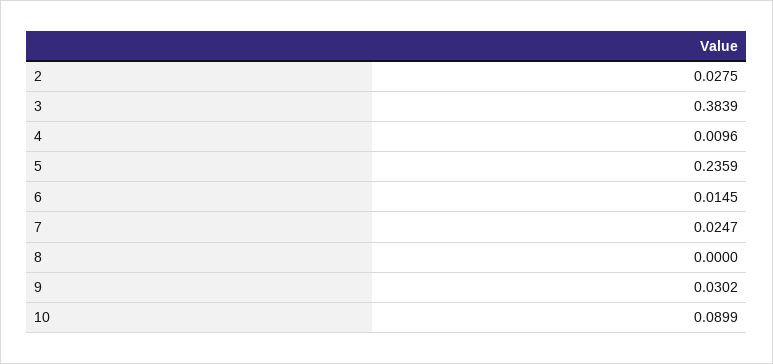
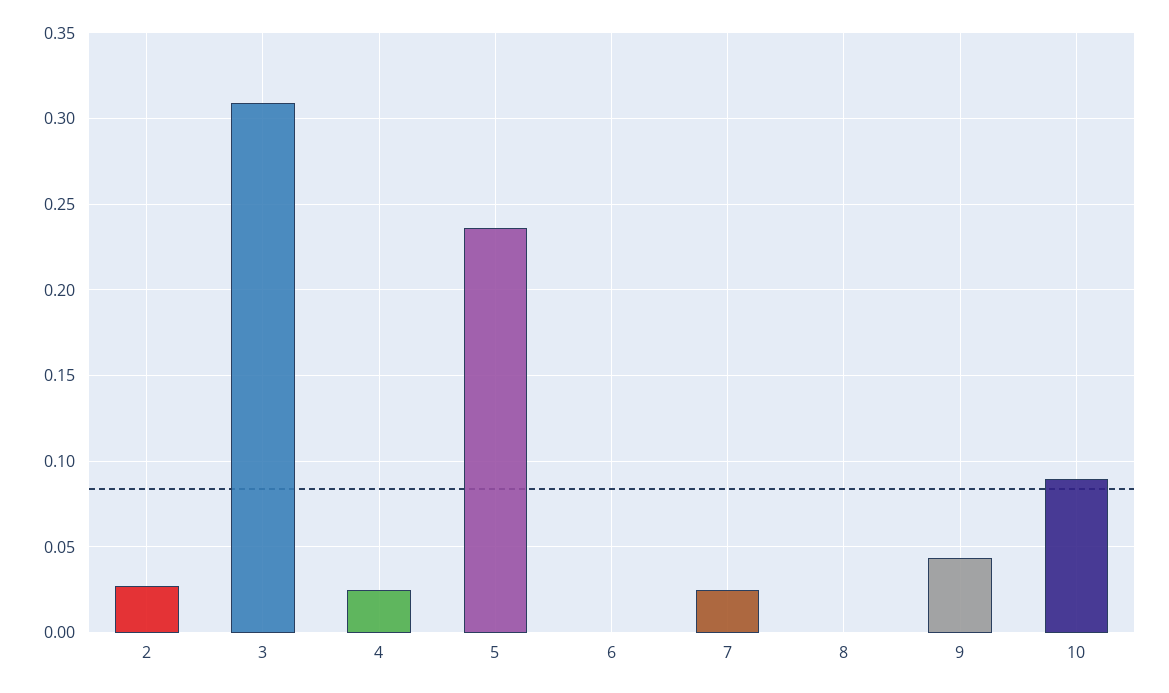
3: 0.3839 -> 0.31
4: 0.0096 -> 0.025
6: 0.0145 -> 0
9: 0.0302 -> 0.045

